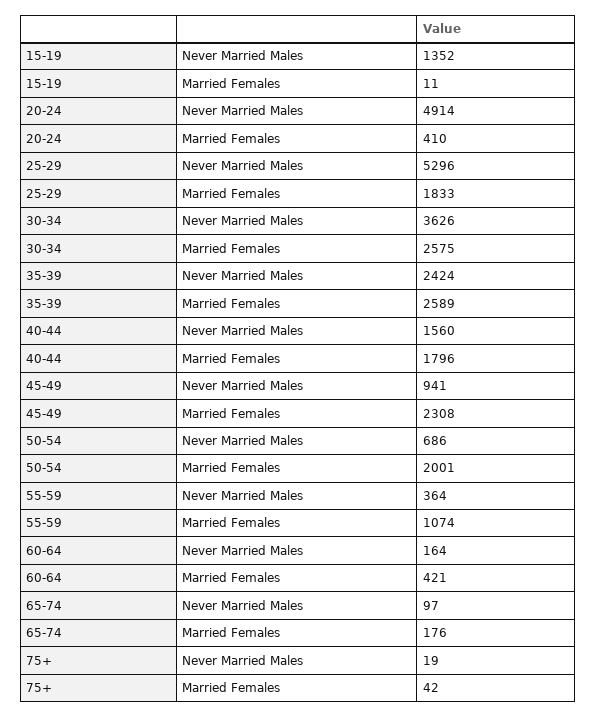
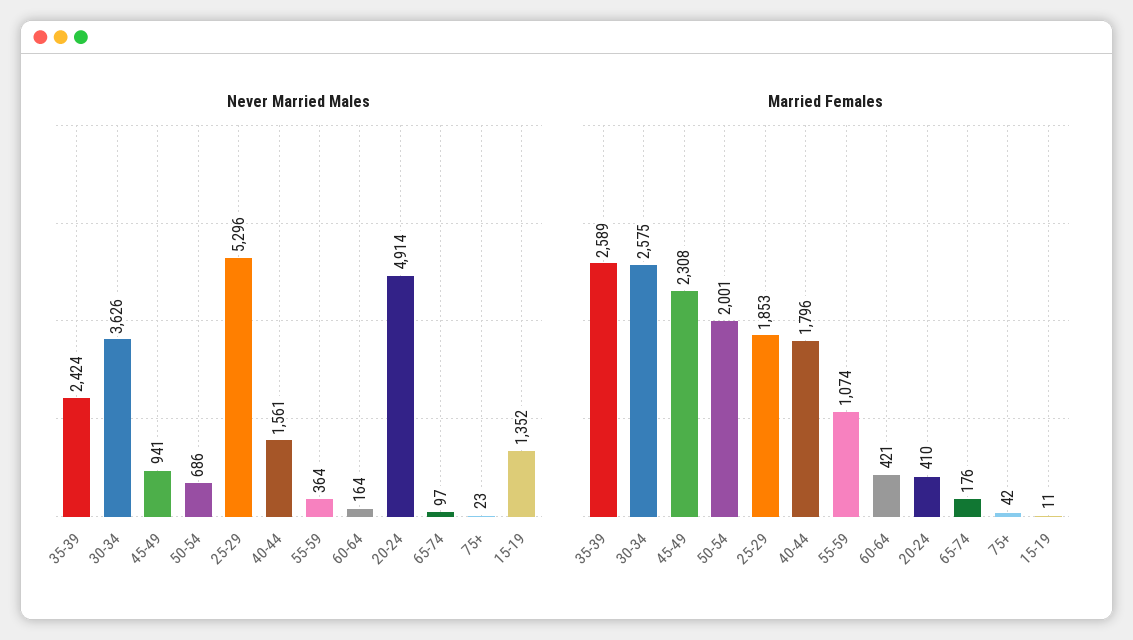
Married Females, 25-29: 1833 -> 1853
Never Married Males, 40-44: 1560 -> 1561
Never Married Males, 75+: 19 -> 23

